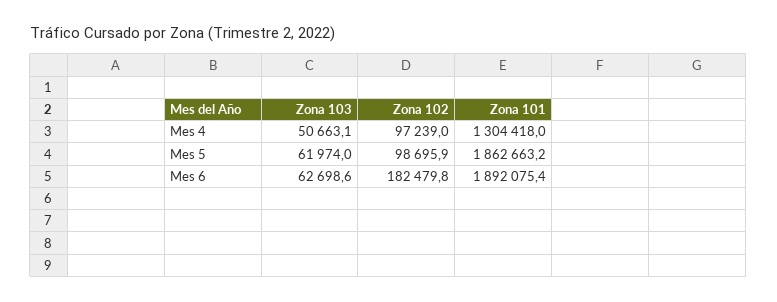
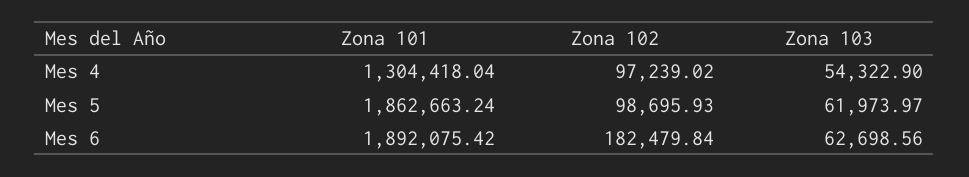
Zona 103, Mes 4: 50663.1 -> 54322.9

